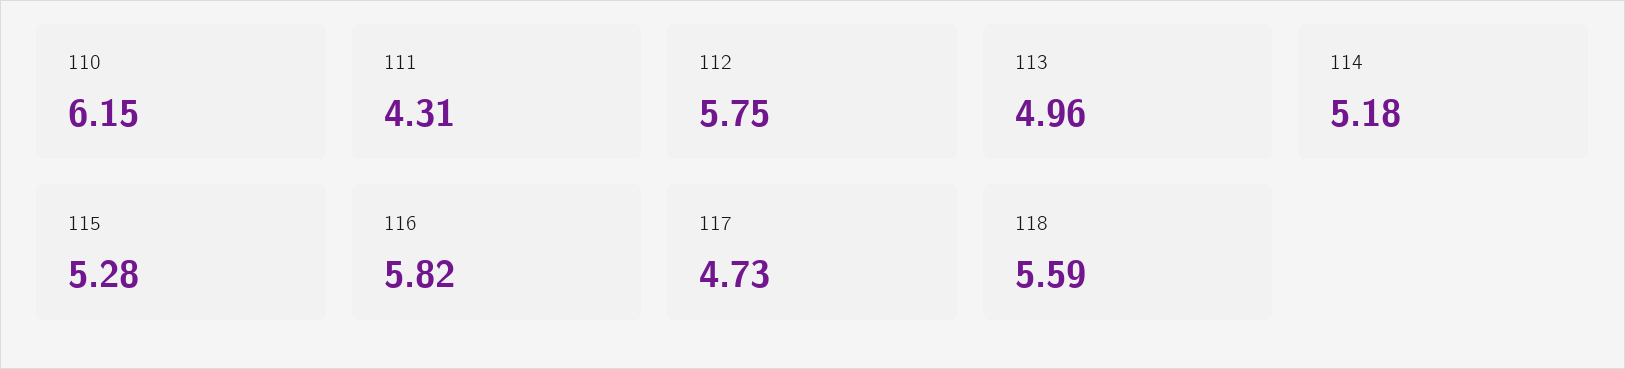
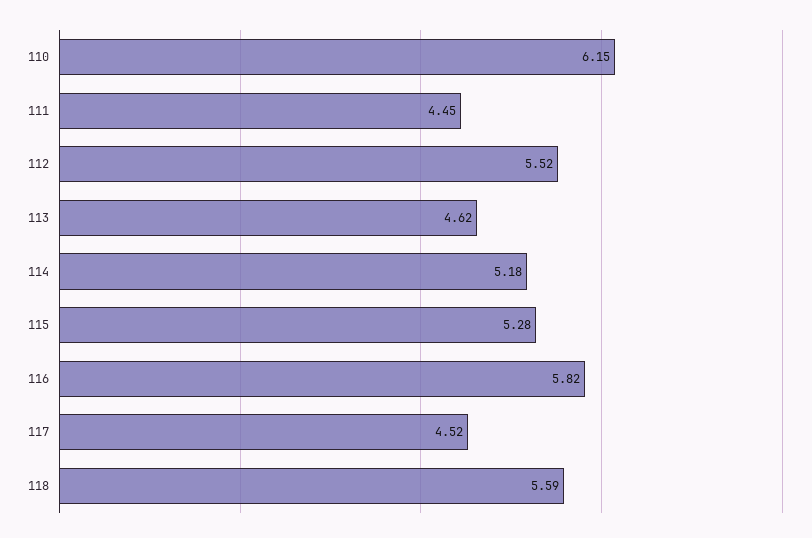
111: 4.31 -> 4.45
112: 5.75 -> 5.52
113: 4.96 -> 4.62
117: 4.73 -> 4.52

